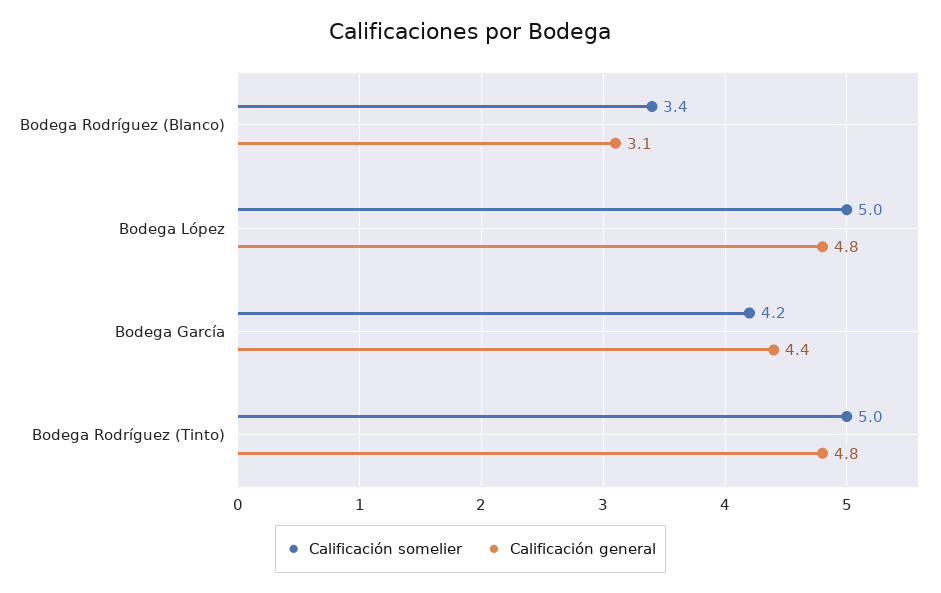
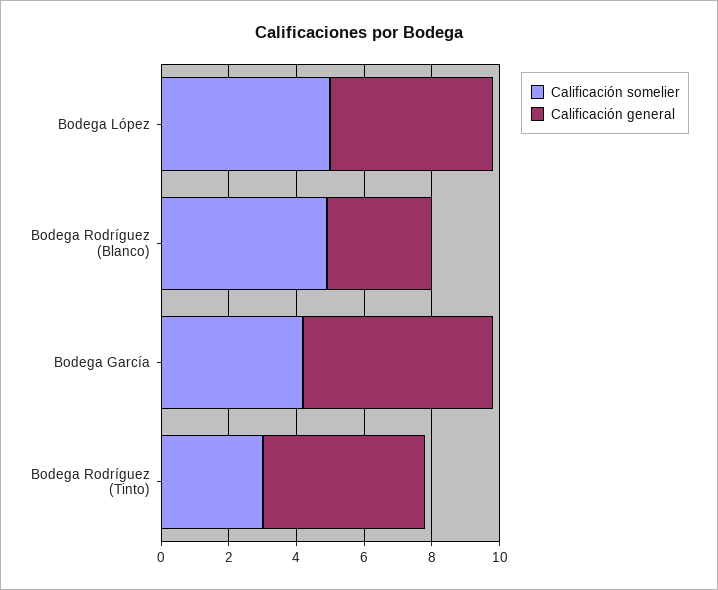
Calificación somelier, Bodega Rodríguez (Blanco): 3.4 -> 5
Calificación general, Bodega García: 4.4 -> 5.5
Calificación somelier, Bodega Rodríguez (Tinto): 5 -> 3

